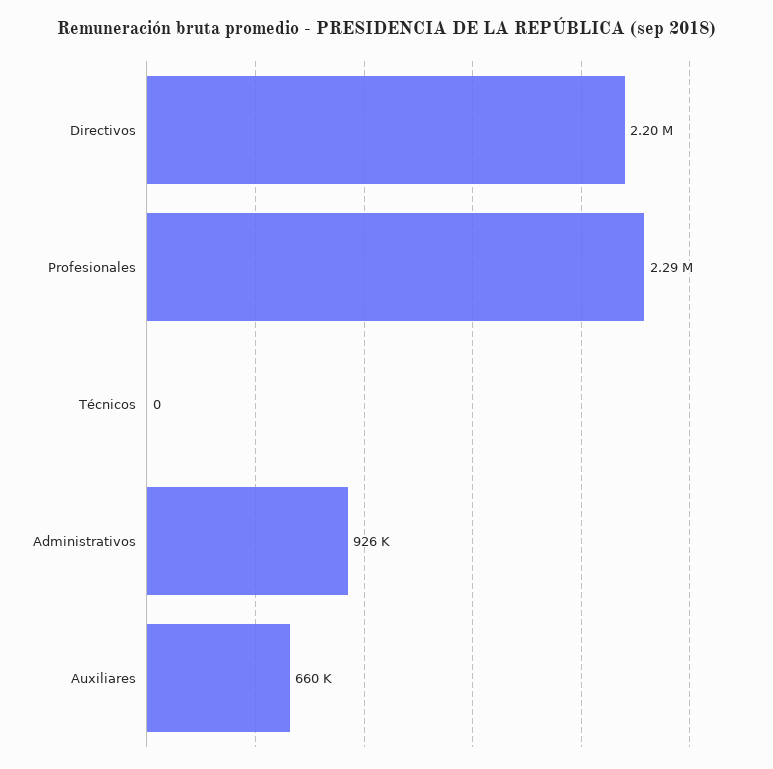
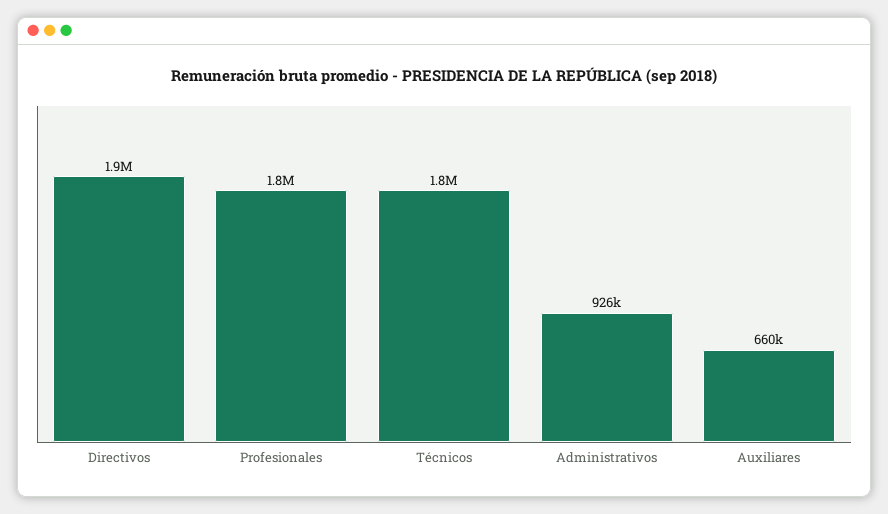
Directivos: 2200000 -> 1900000
Profesionales: 2290000 -> 1800000
Técnicos: 0 -> 1800000

